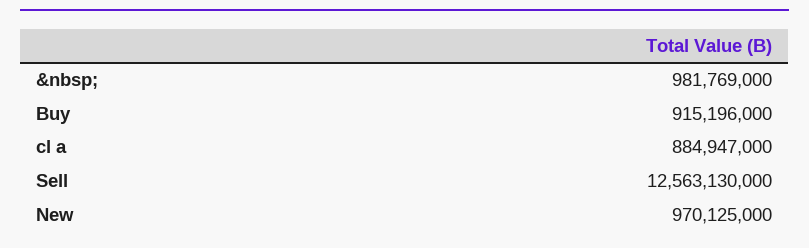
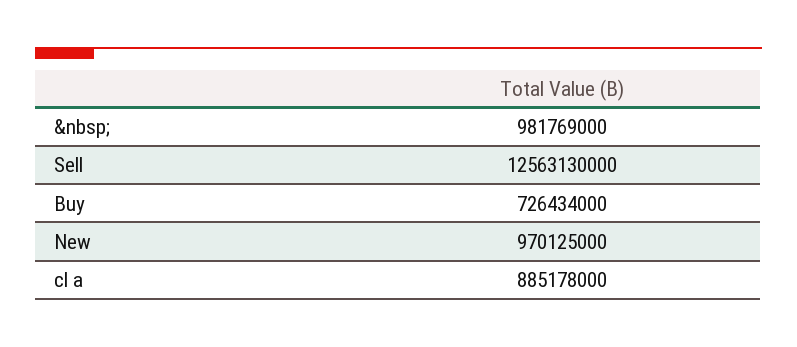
Buy: 915196000 -> 726434000
cl a: 884947000 -> 885178000

